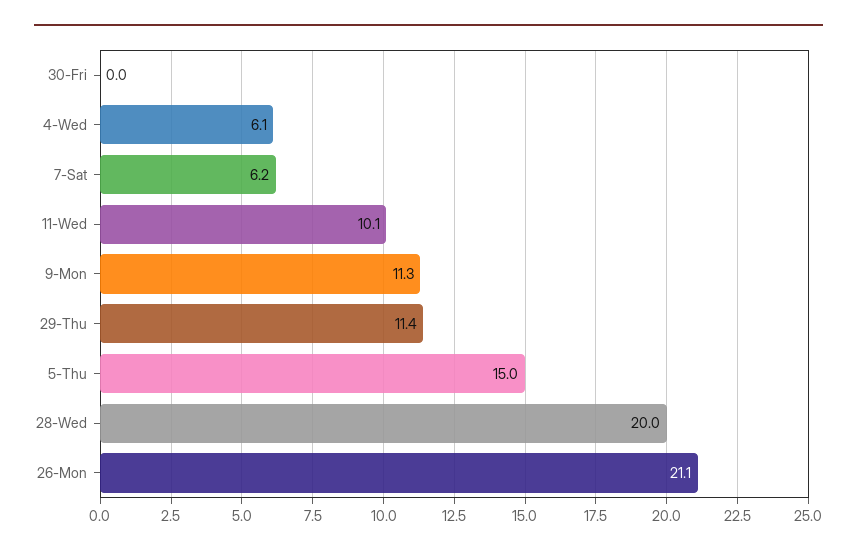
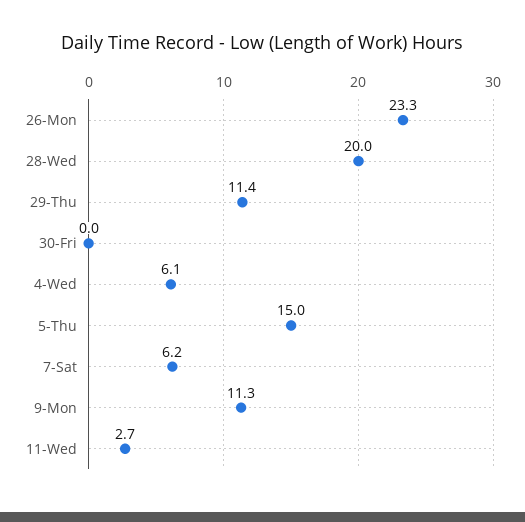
11-Wed: 10.1 -> 2.7
26-Mon: 21.1 -> 23.3

